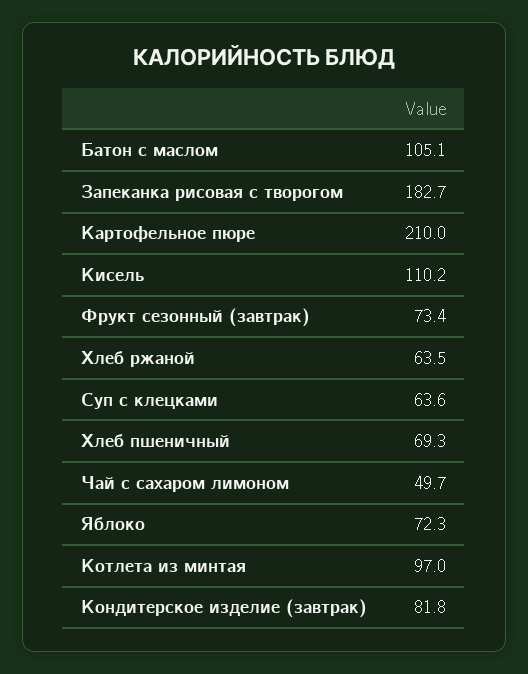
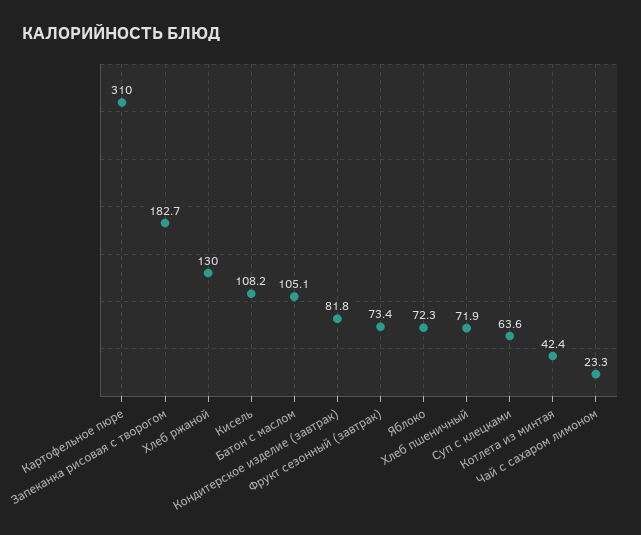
Картофельное пюре: 210 -> 310
Кисель: 110.2 -> 108.2
Хлеб ржаной: 63.5 -> 130
Хлеб пшеничный: 69.3 -> 71.9
Чай с сахаром лимоном: 49.7 -> 23.3
Котлета из минтая: 97 -> 42.4

